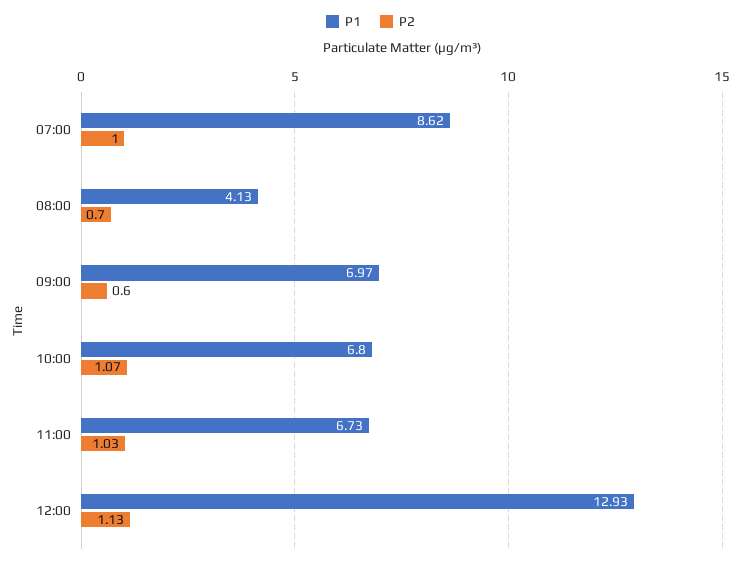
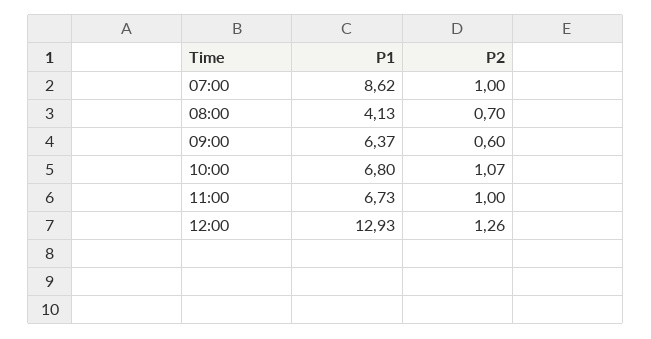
P1, 09:00: 6.97 -> 6.37
P2, 11:00: 1.03 -> 1
P2, 12:00: 1.13 -> 1.26

